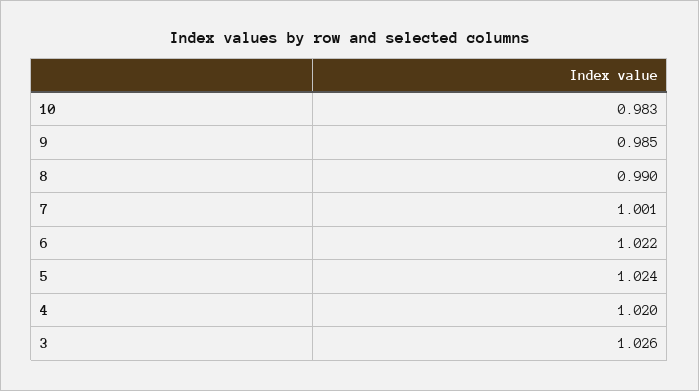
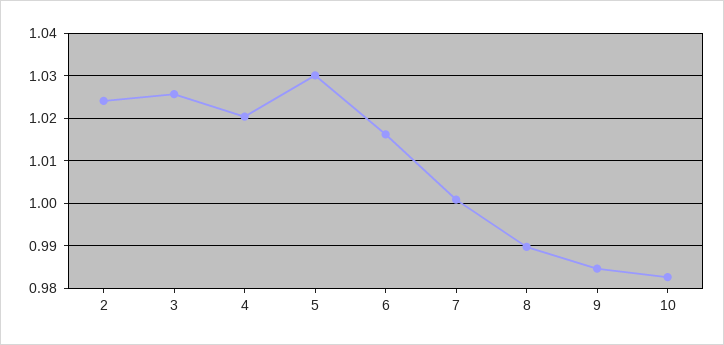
6: 1.022 -> 1.016
5: 1.024 -> 1.03
2: none -> 1.024

